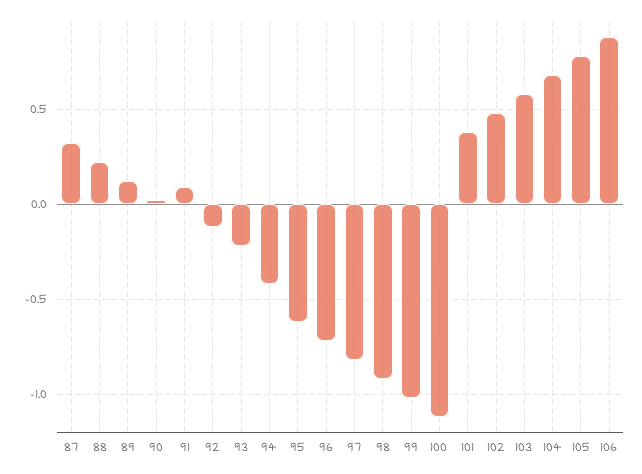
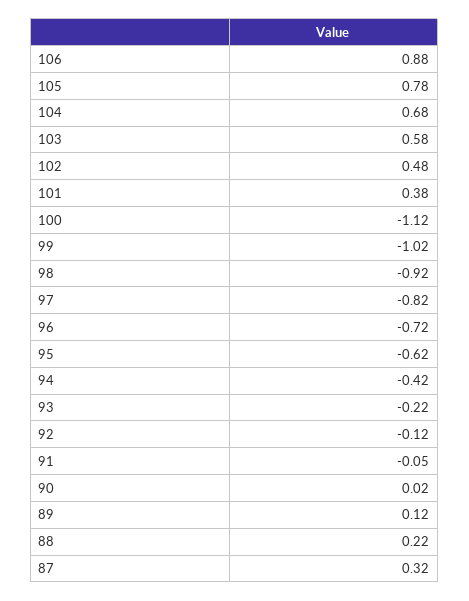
91: 0.1 -> -0.05

